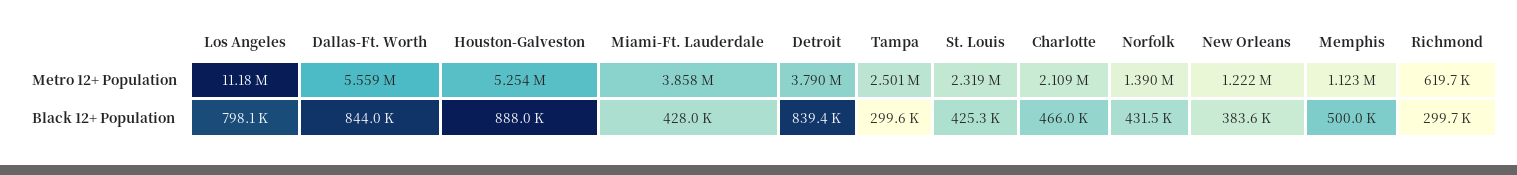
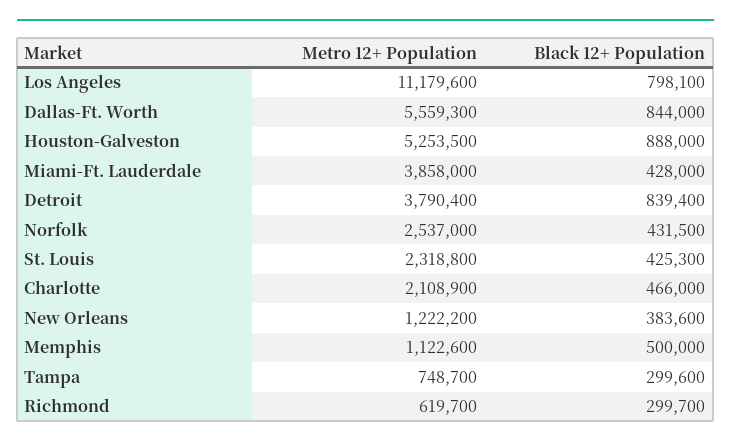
Tampa, Metro 12+ Population: 2501000 -> 748700
Norfolk, Metro 12+ Population: 1390000 -> 2537000

